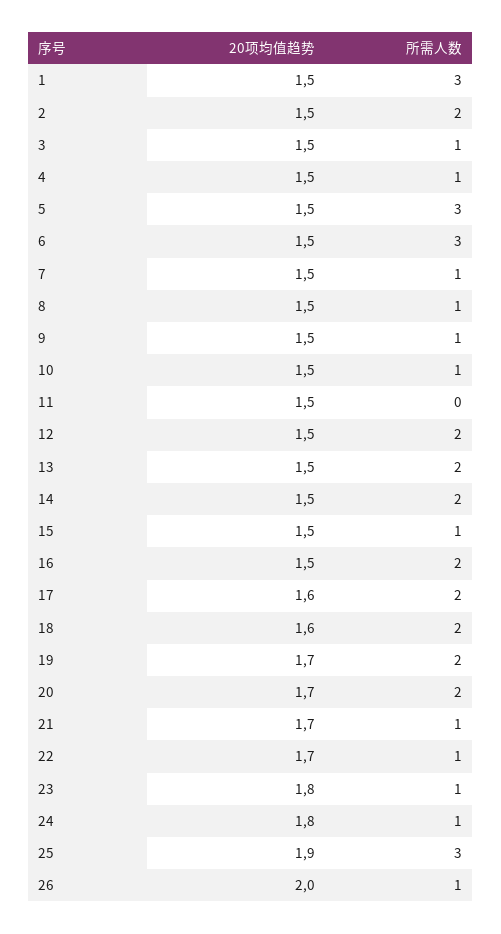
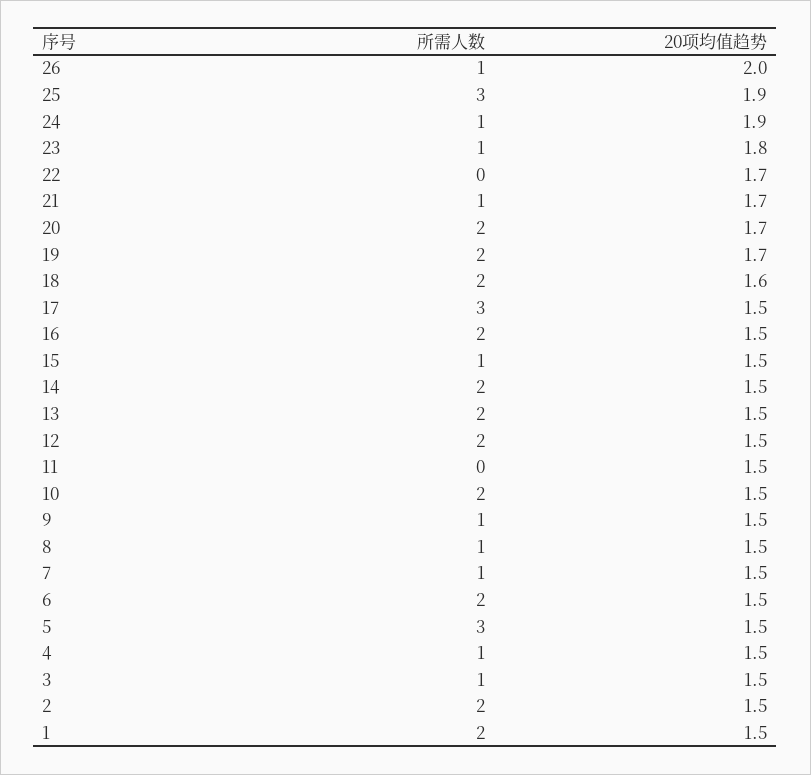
所需人数, 1: 3 -> 2
所需人数, 6: 3 -> 2
所需人数, 10: 1 -> 2
20项均值趋势, 17: 1.6 -> 1.5
所需人数, 17: 2 -> 3
所需人数, 22: 1 -> 0
20项均值趋势, 24: 1.8 -> 1.9

